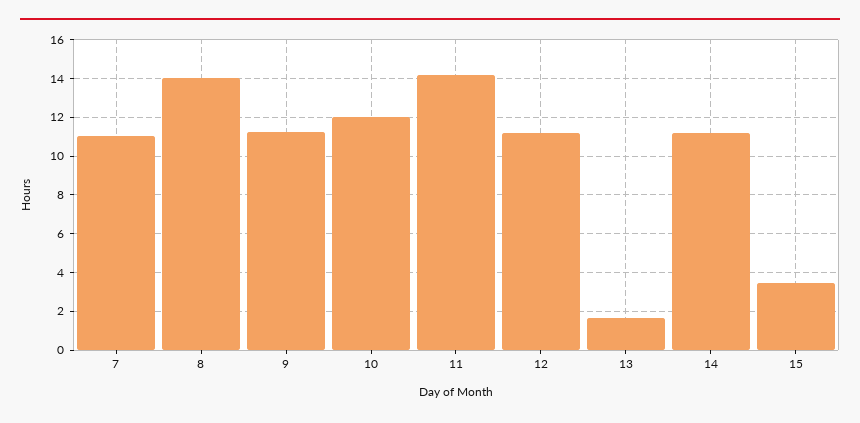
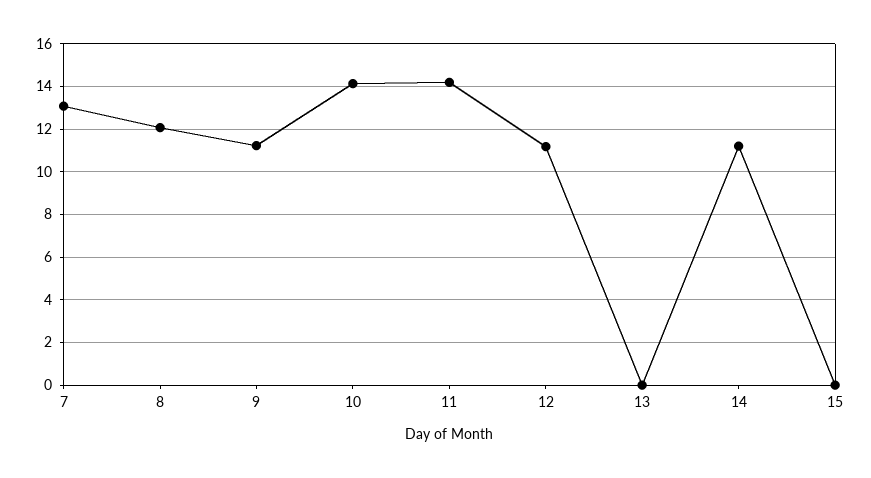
7: 11 -> 13
8: 14 -> 12
10: 12 -> 14
13: 1.5 -> 0
15: 3.5 -> 0

